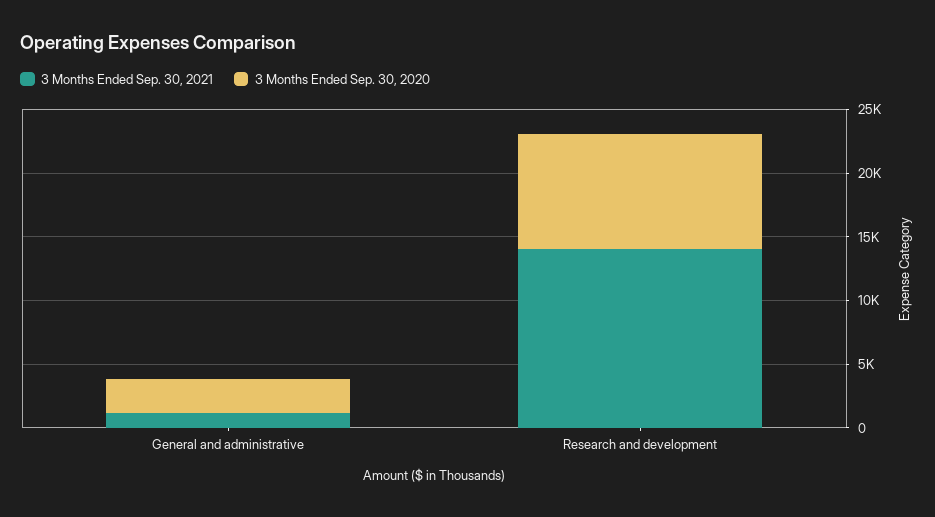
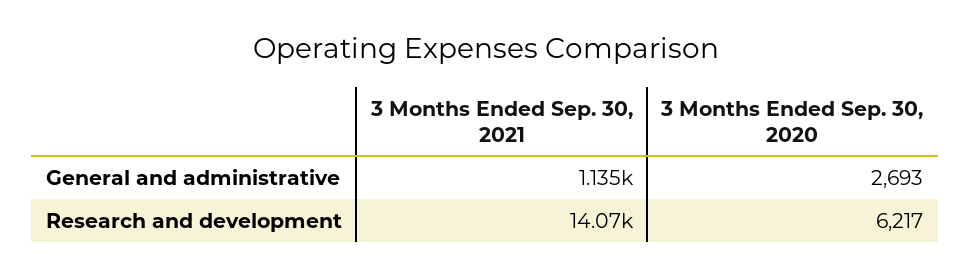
3 Months Ended Sep. 30, 2020, Research and development: 9000 -> 6217

